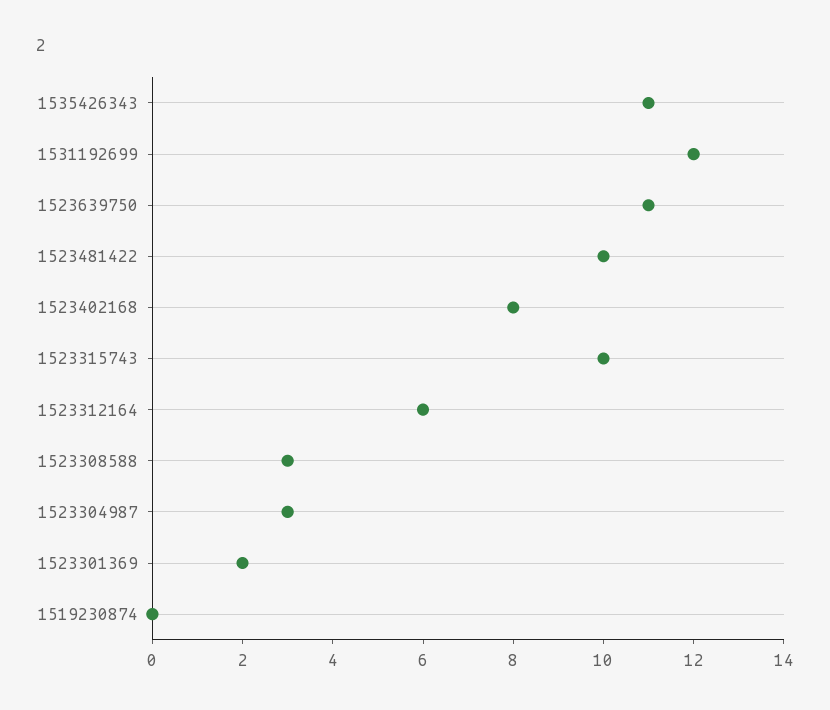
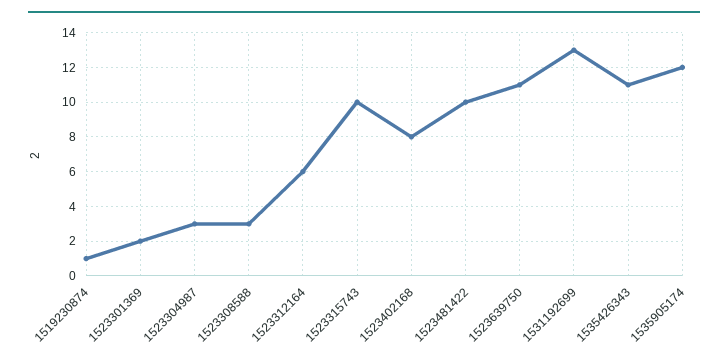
1531192699: 12 -> 13
1519230874: 0 -> 1
1535905174: none -> 12

